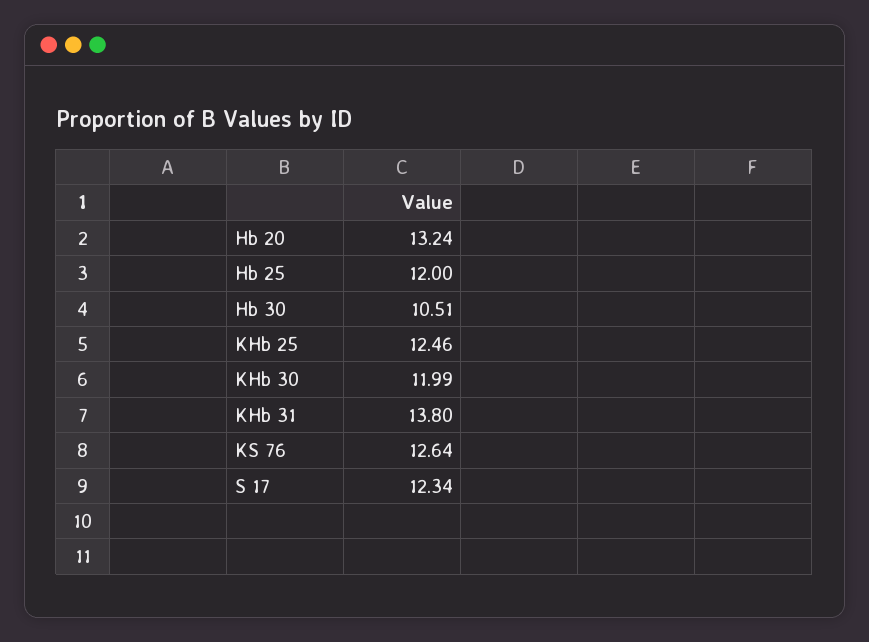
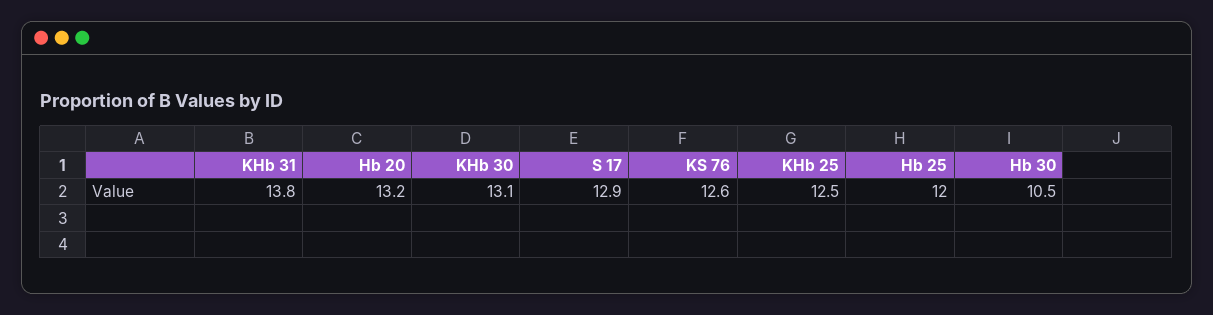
KHb 30: 11.99 -> 13.1
S 17: 12.34 -> 12.9

